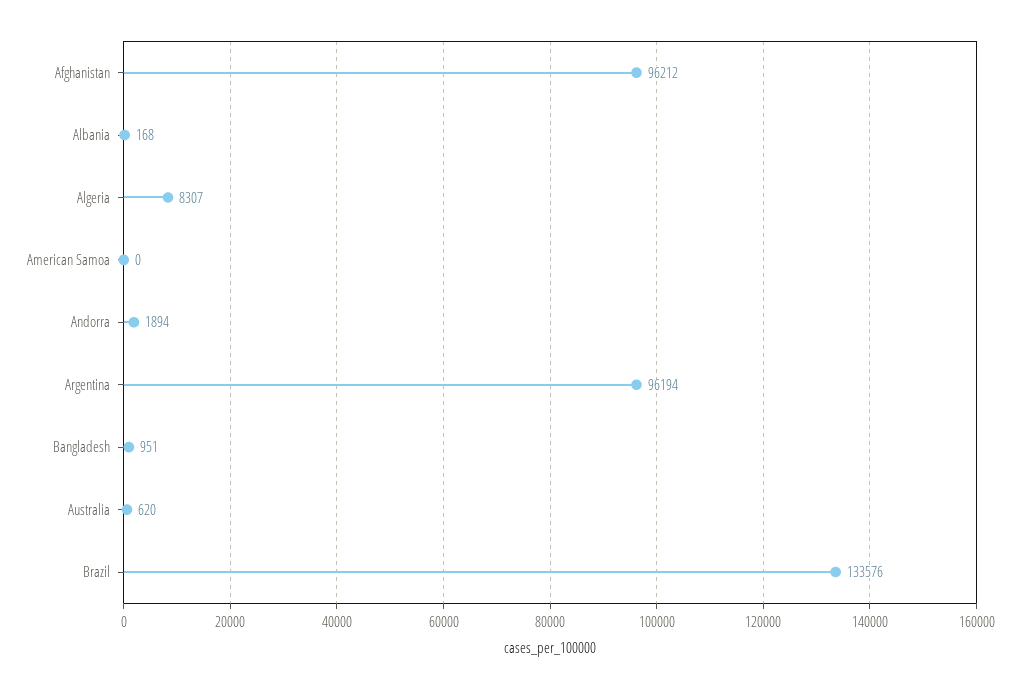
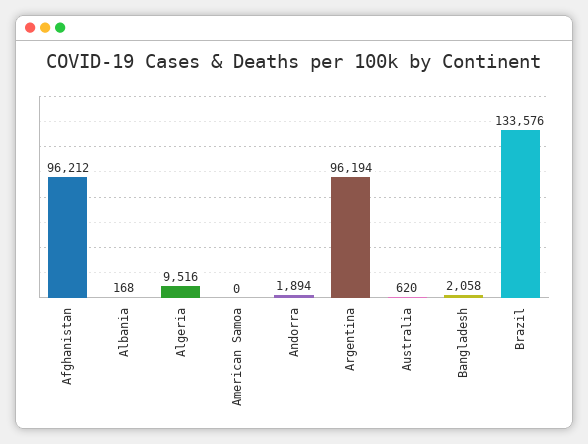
Algeria: 8307 -> 9516
Bangladesh: 951 -> 2058

